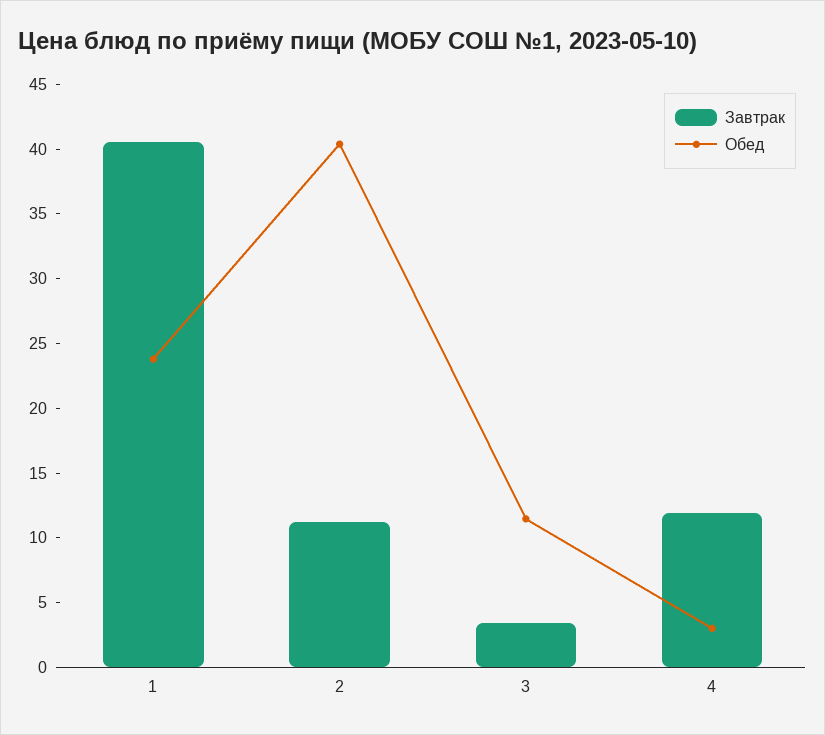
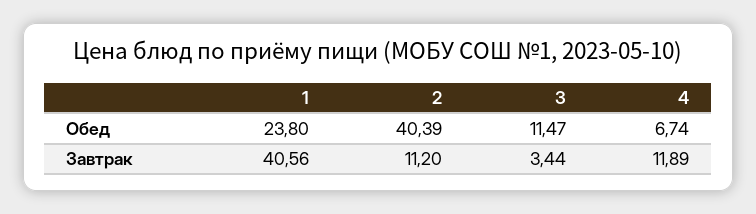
Обед, 4: 3 -> 6.74

